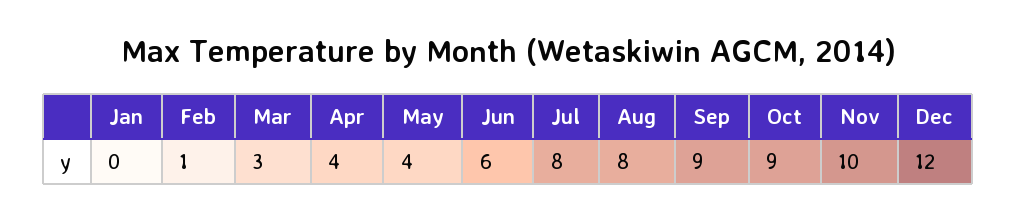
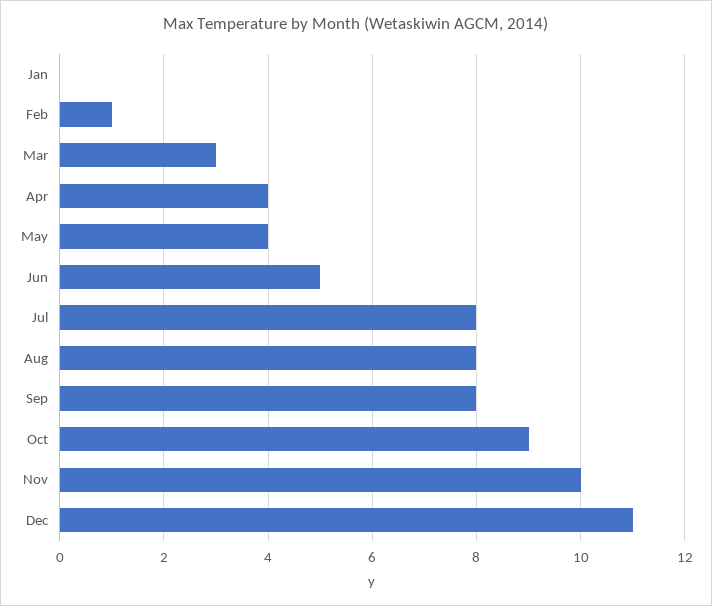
Jun: 6 -> 5
Sep: 9 -> 8
Dec: 12 -> 11

